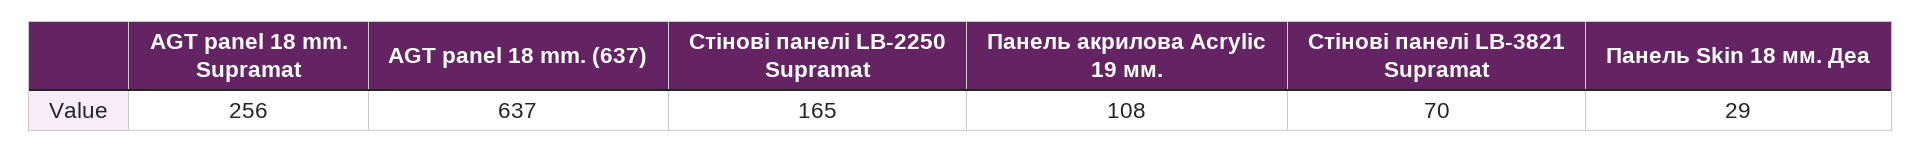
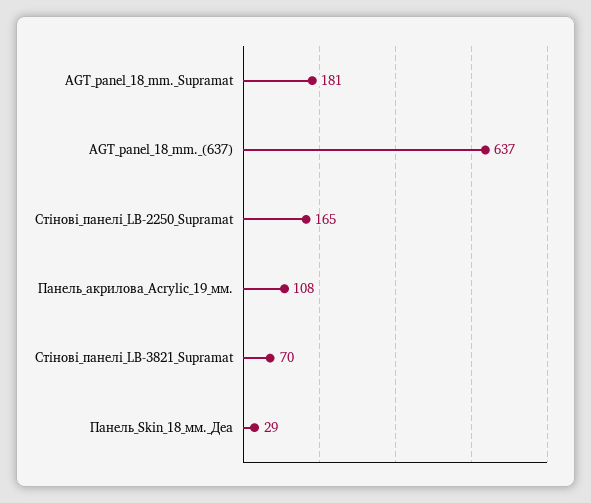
AGT panel 18 mm. Supramat: 256 -> 181

